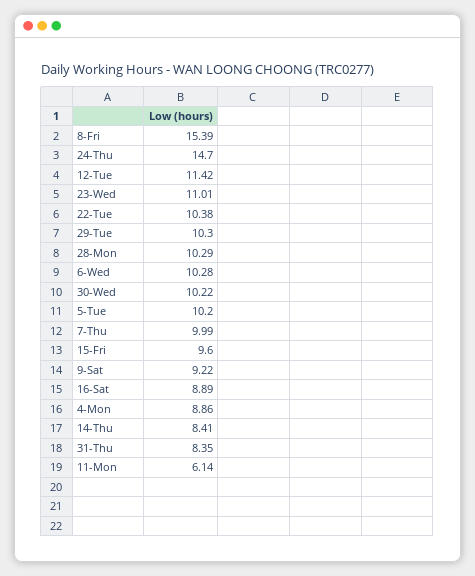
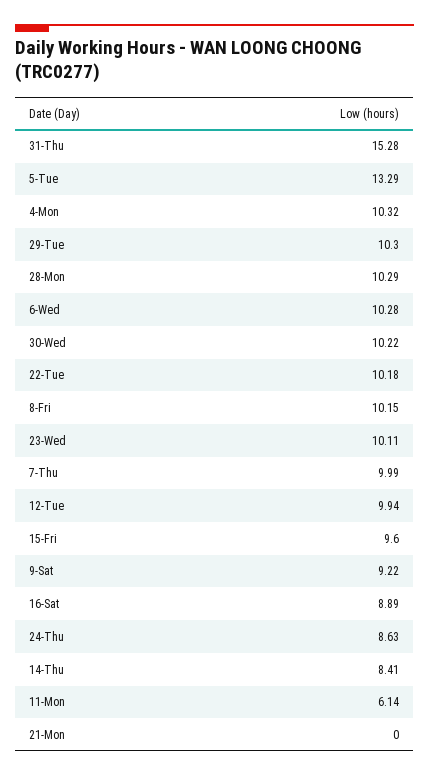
8-Fri: 15.39 -> 10.15
24-Thu: 14.7 -> 8.63
12-Tue: 11.42 -> 9.94
23-Wed: 11.01 -> 10.11
22-Tue: 10.38 -> 10.18
5-Tue: 10.2 -> 13.29
4-Mon: 8.86 -> 10.32
31-Thu: 8.35 -> 15.28
21-Mon: none -> 0

